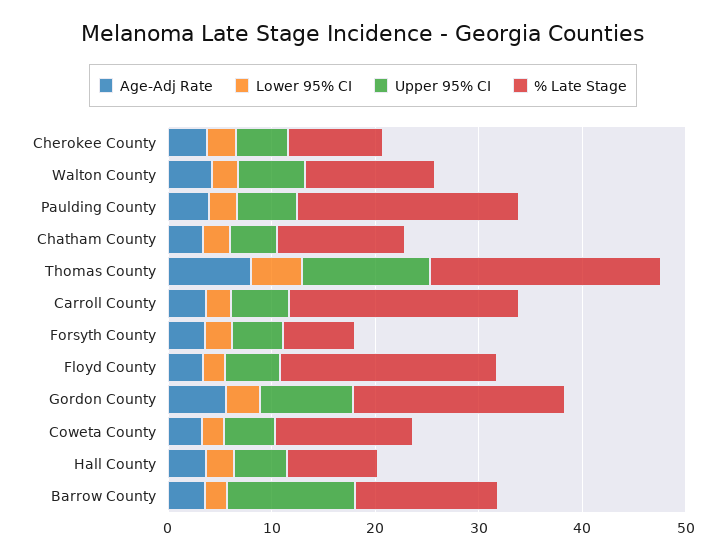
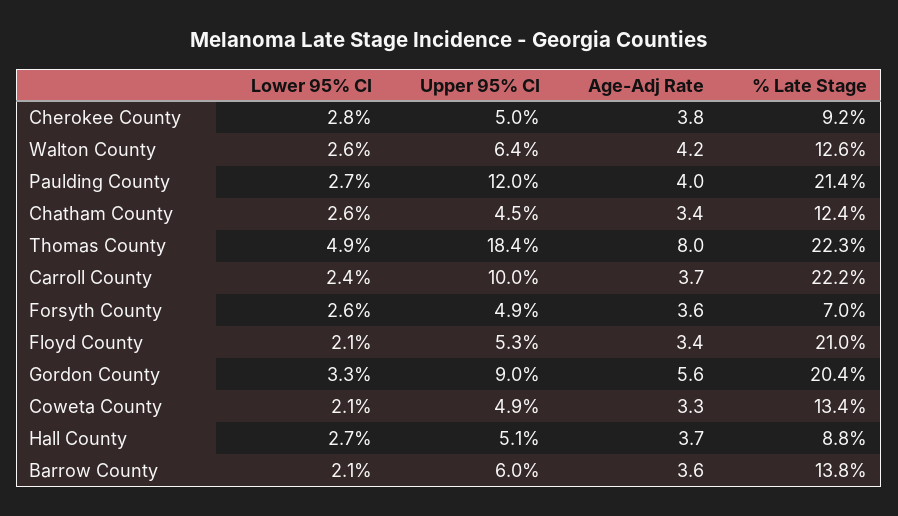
Upper 95% CI, Paulding County: 6 -> 12
Upper 95% CI, Thomas County: 12 -> 18.4
Upper 95% CI, Carroll County: 6 -> 10
Upper 95% CI, Barrow County: 12 -> 6

